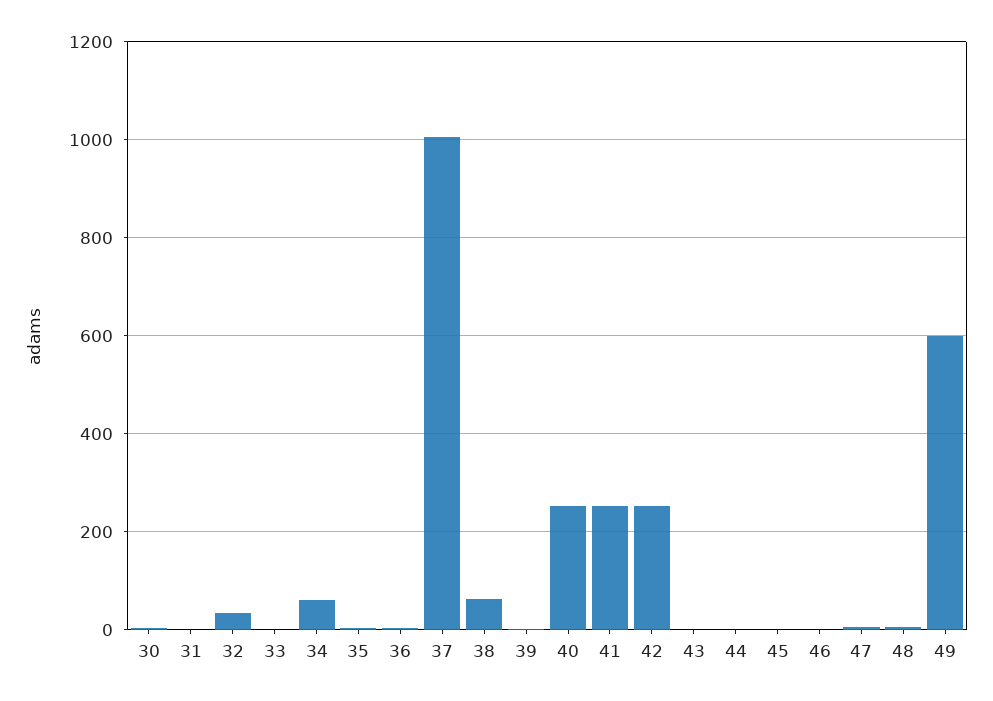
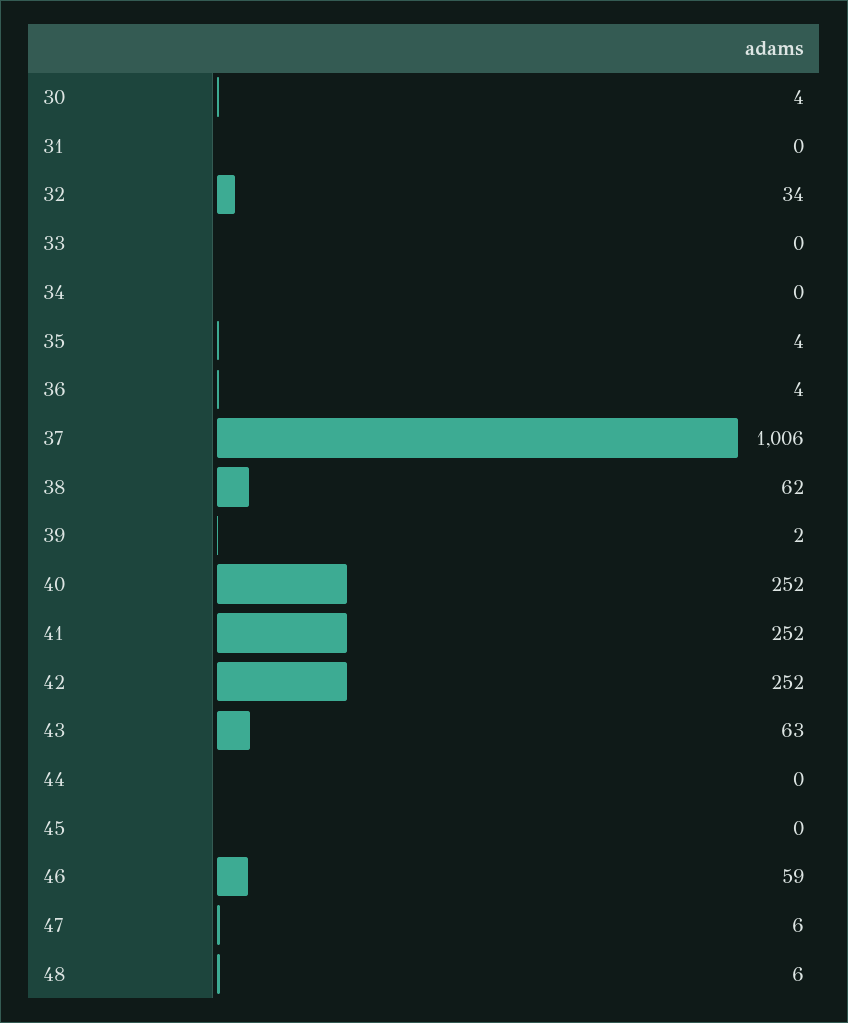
34: 60 -> 0
43: 0 -> 63
46: 0 -> 59
49: 600 -> none

